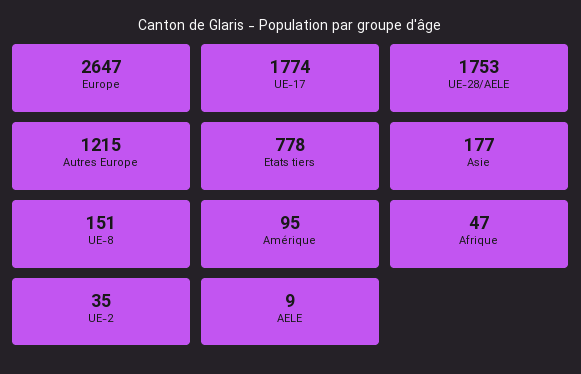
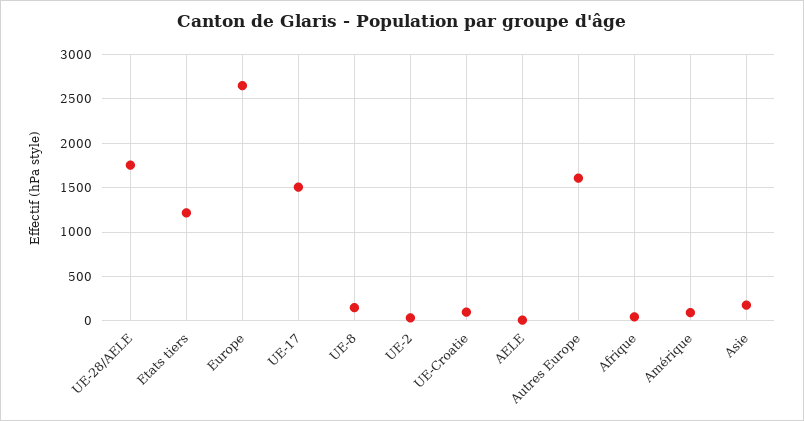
UE-17: 1774 -> 1500
Autres Europe: 1215 -> 1600
Etats tiers: 778 -> 1200
UE-Croatie: none -> 100

